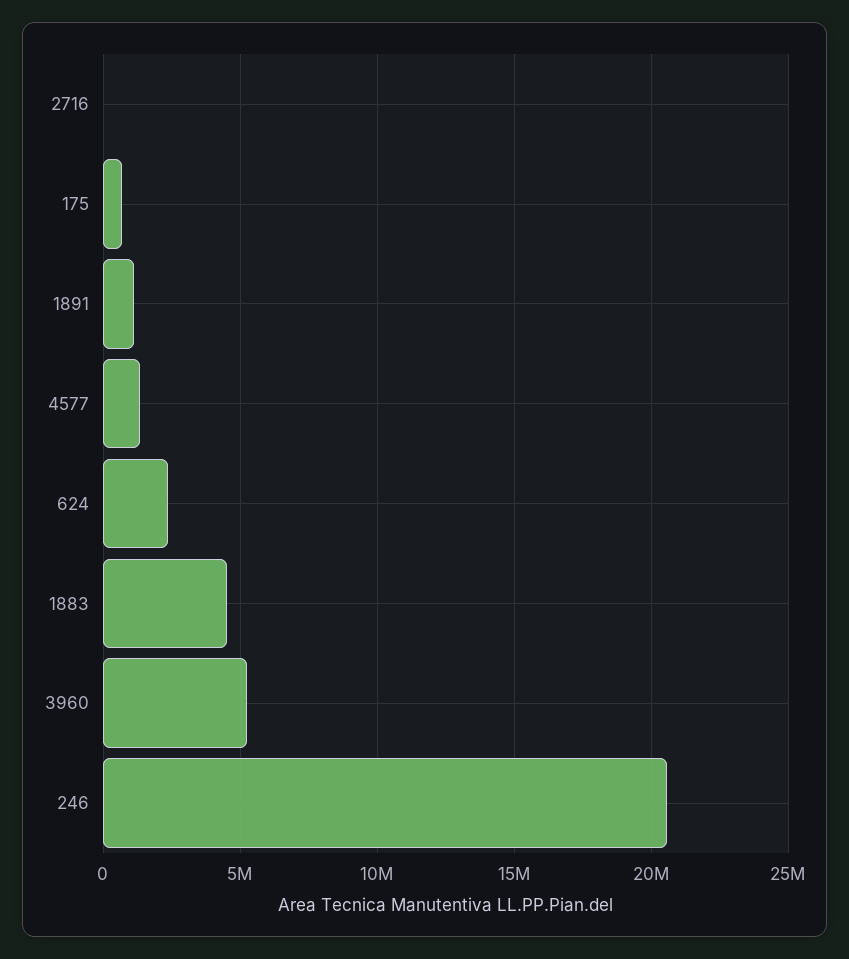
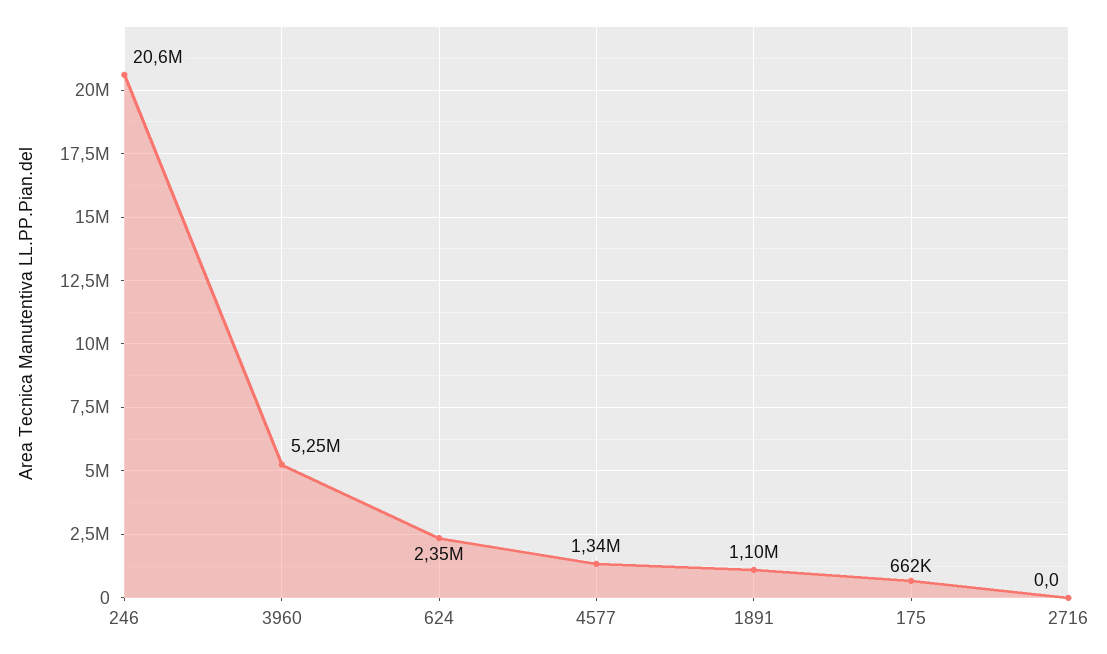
1883: 4500000 -> none

